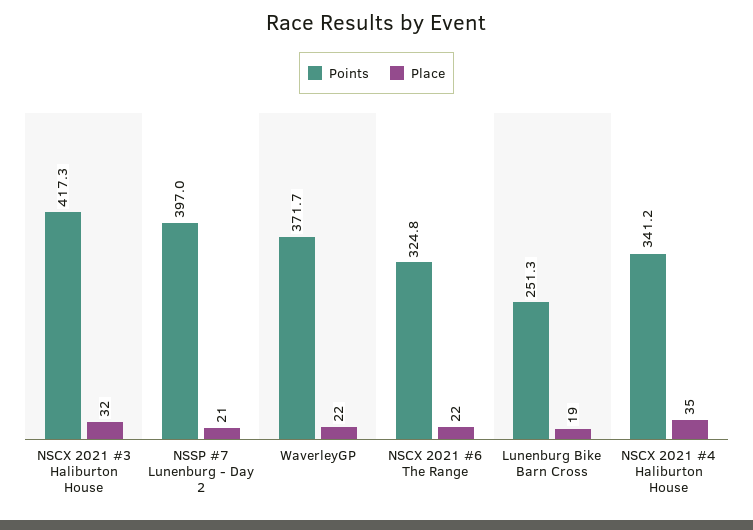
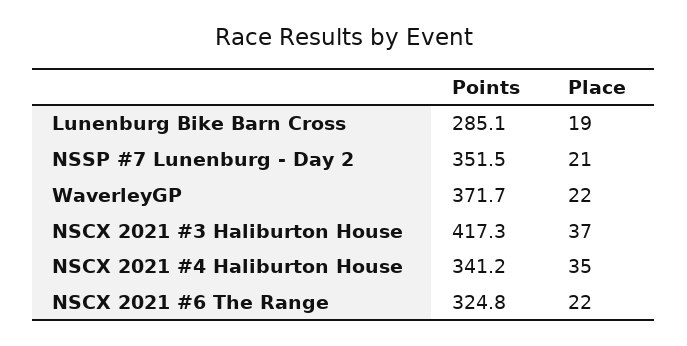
Place, NSCX 2021 #3 Haliburton House: 32 -> 37
Points, NSSP #7 Lunenburg - Day 2: 397 -> 351.5
Points, Lunenburg Bike Barn Cross: 251.3 -> 285.1

